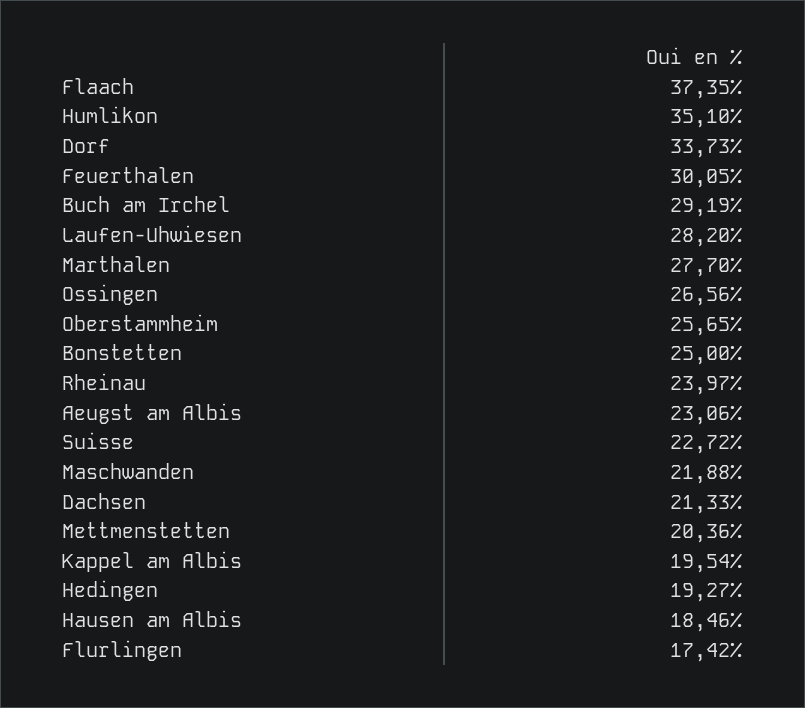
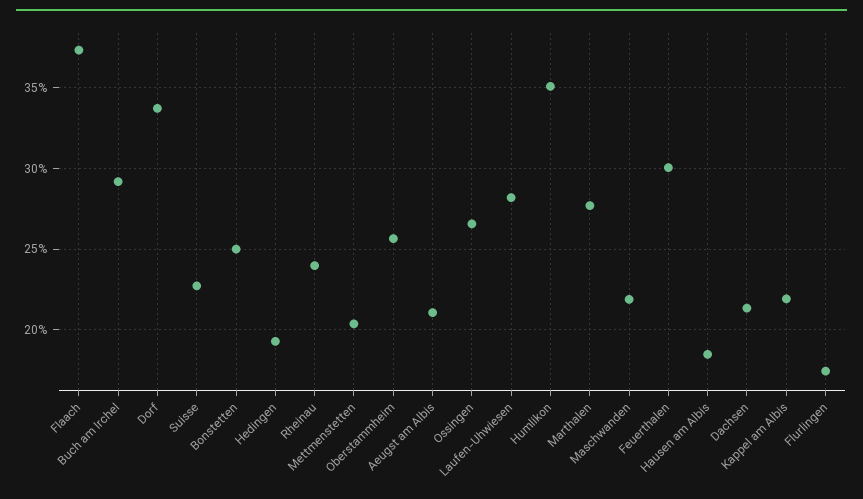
Aeugst am Albis: 23.06 -> 21
Kappel am Albis: 19.54 -> 22

